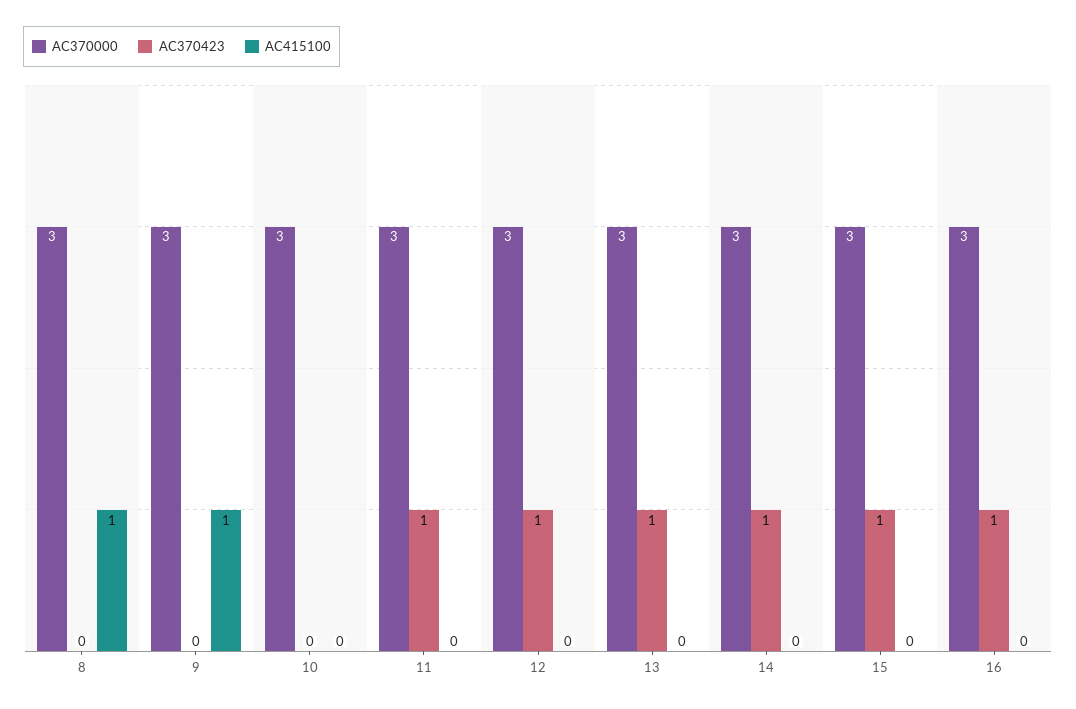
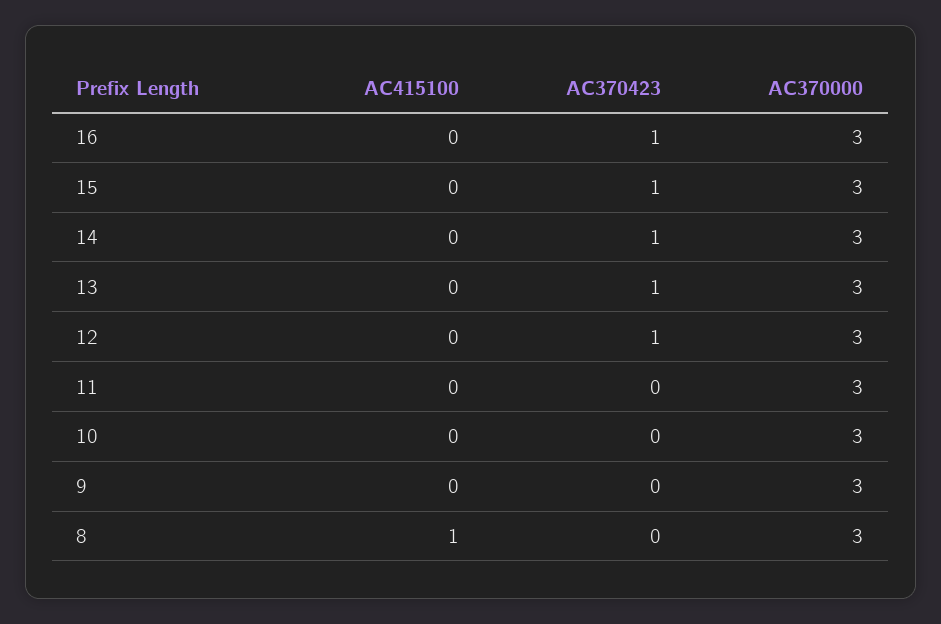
AC415100, 9: 1 -> 0
AC370423, 11: 1 -> 0

